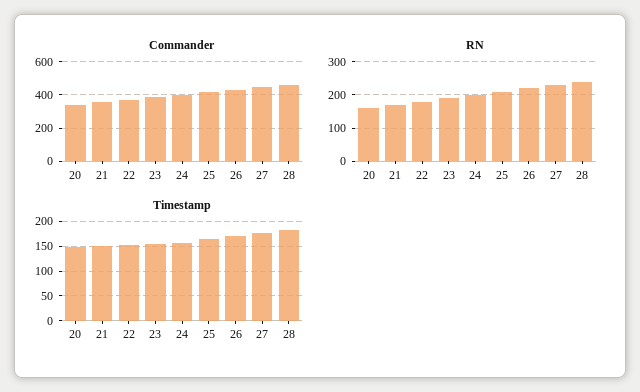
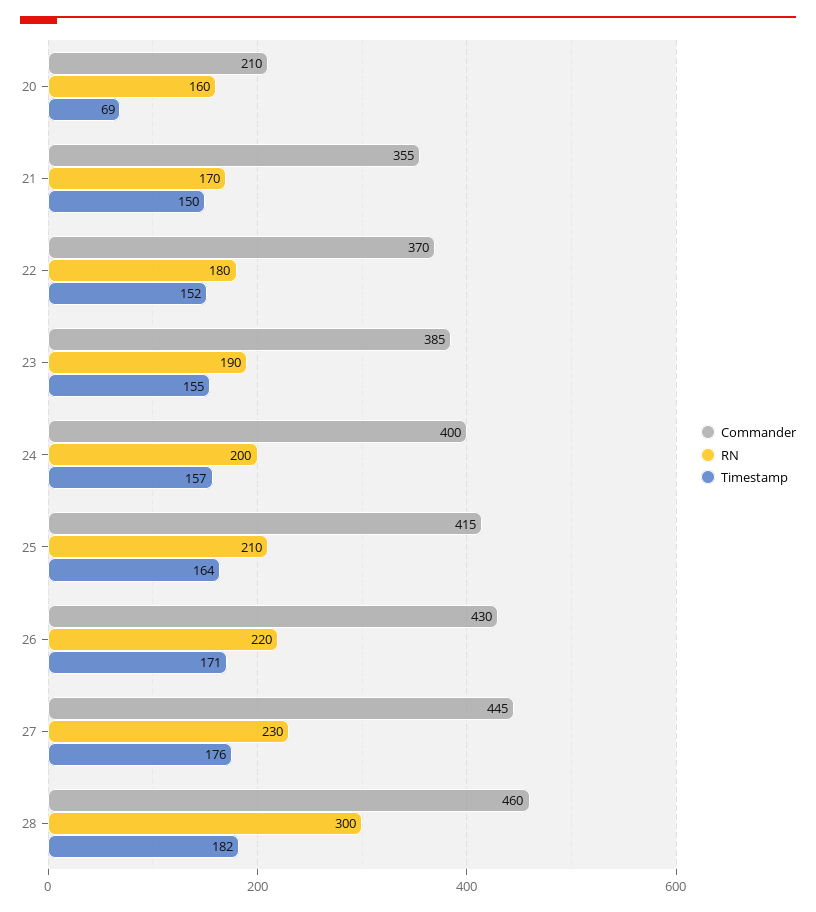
Commander, 20: 350 -> 210
RN, 28: 240 -> 300
Timestamp, 20: 150 -> 69

